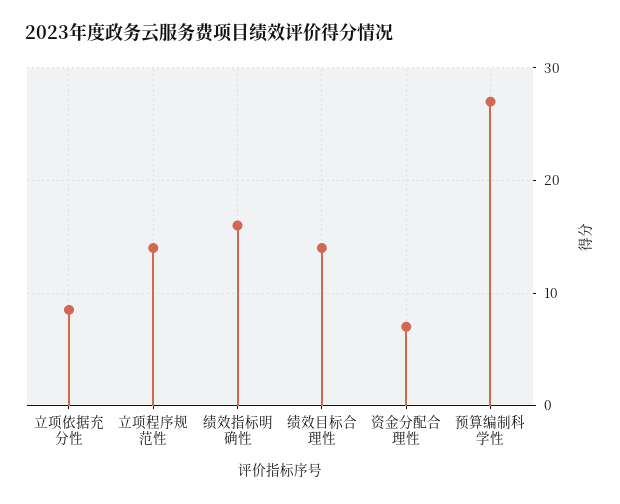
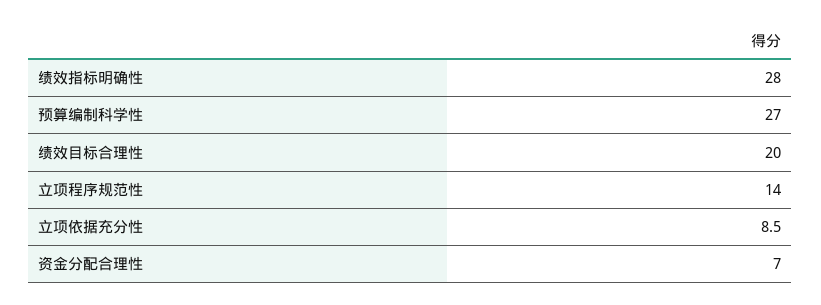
绩效指标明确性: 16 -> 28
绩效目标合理性: 14 -> 20

